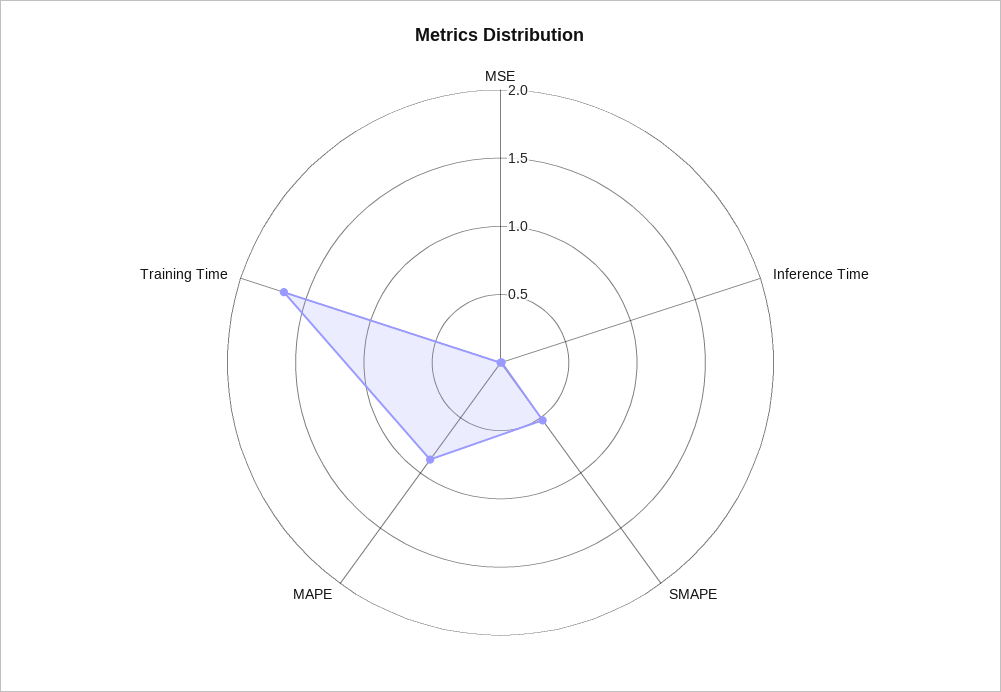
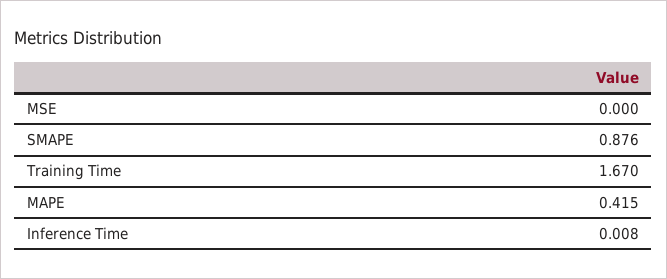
SMAPE: 0.5 -> 0.876
MAPE: 0.9 -> 0.415

